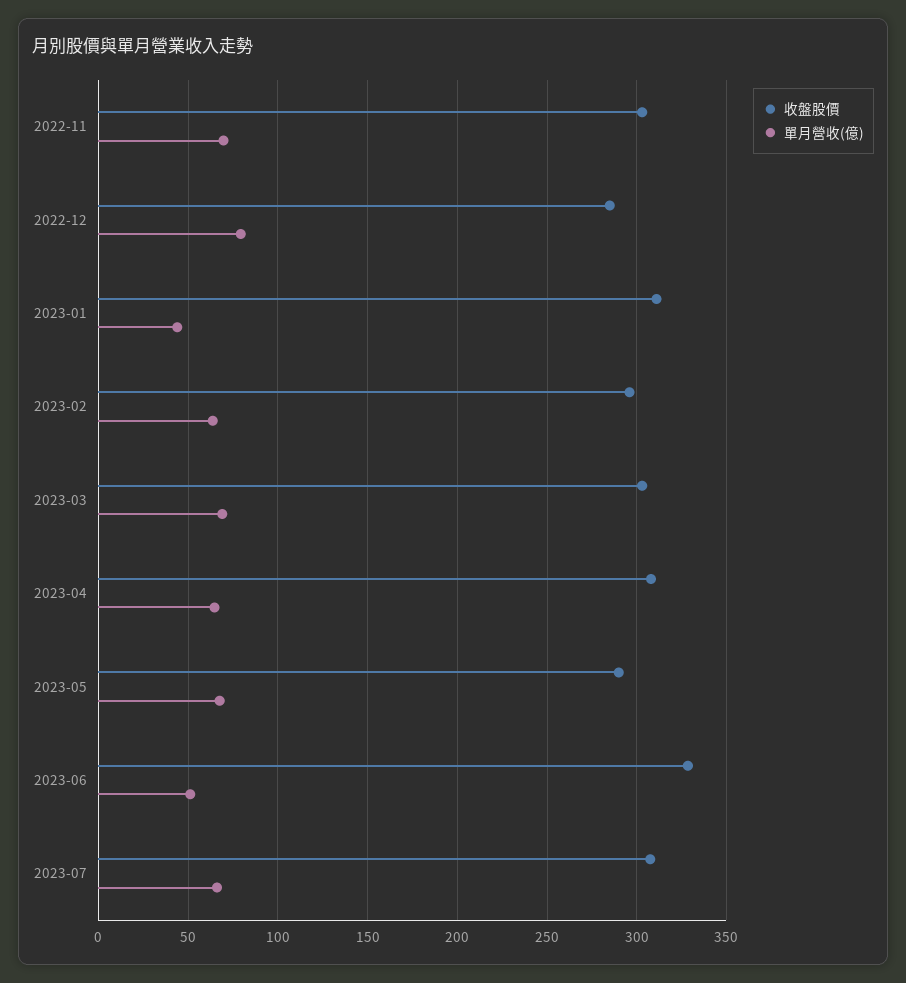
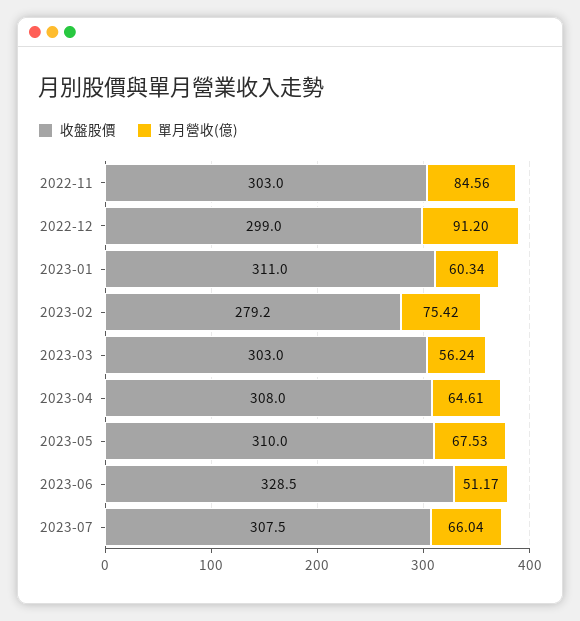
單月營收(億), 2022-11: 70 -> 84.56
收盤股價, 2022-12: 285 -> 299
單月營收(億), 2022-12: 80 -> 91.2
單月營收(億), 2023-01: 45 -> 60.34
收盤股價, 2023-02: 295 -> 279.2
單月營收(億), 2023-02: 65 -> 75.42
單月營收(億), 2023-03: 70 -> 56.24
收盤股價, 2023-05: 290 -> 310

